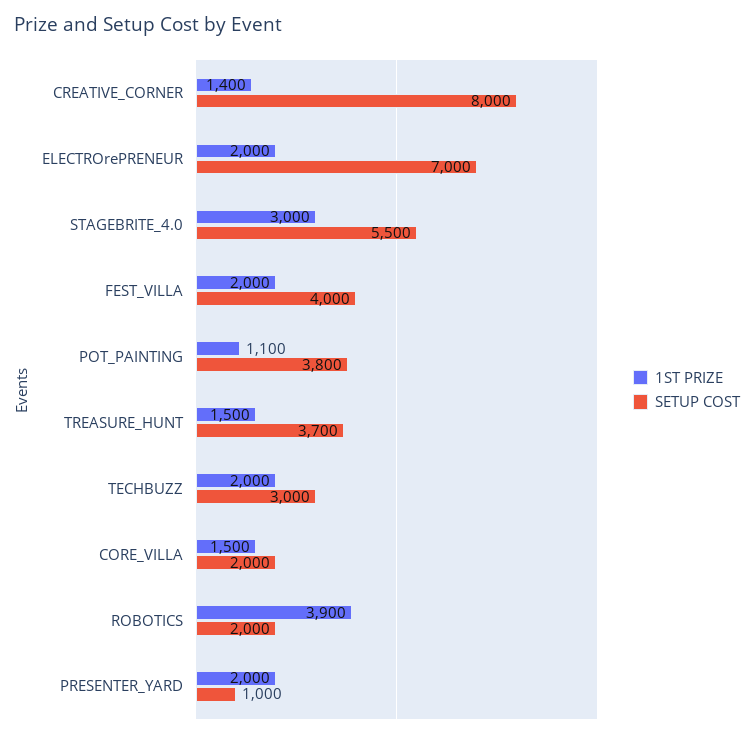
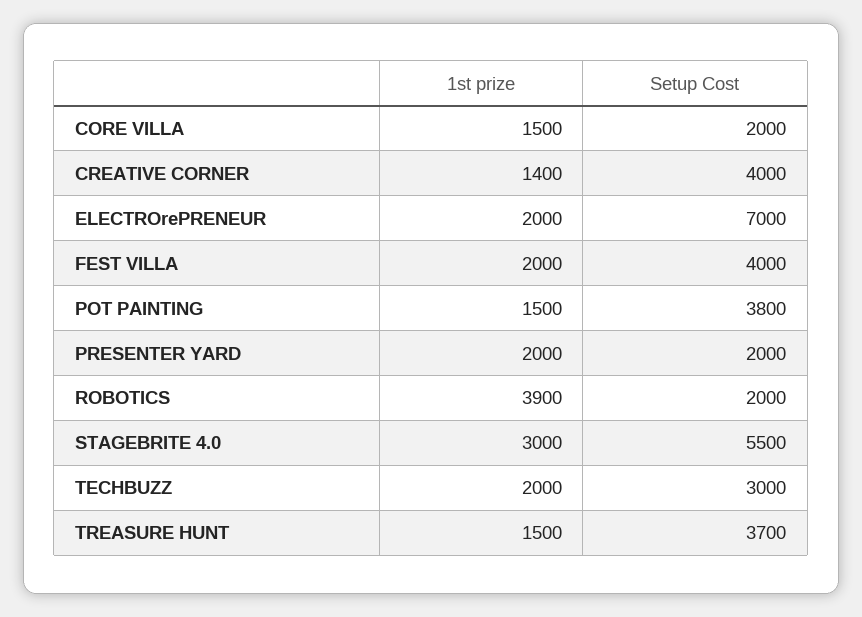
SETUP COST, CREATIVE_CORNER: 8000 -> 4000
1ST PRIZE, POT_PAINTING: 1100 -> 1500
SETUP COST, PRESENTER_YARD: 1000 -> 2000

